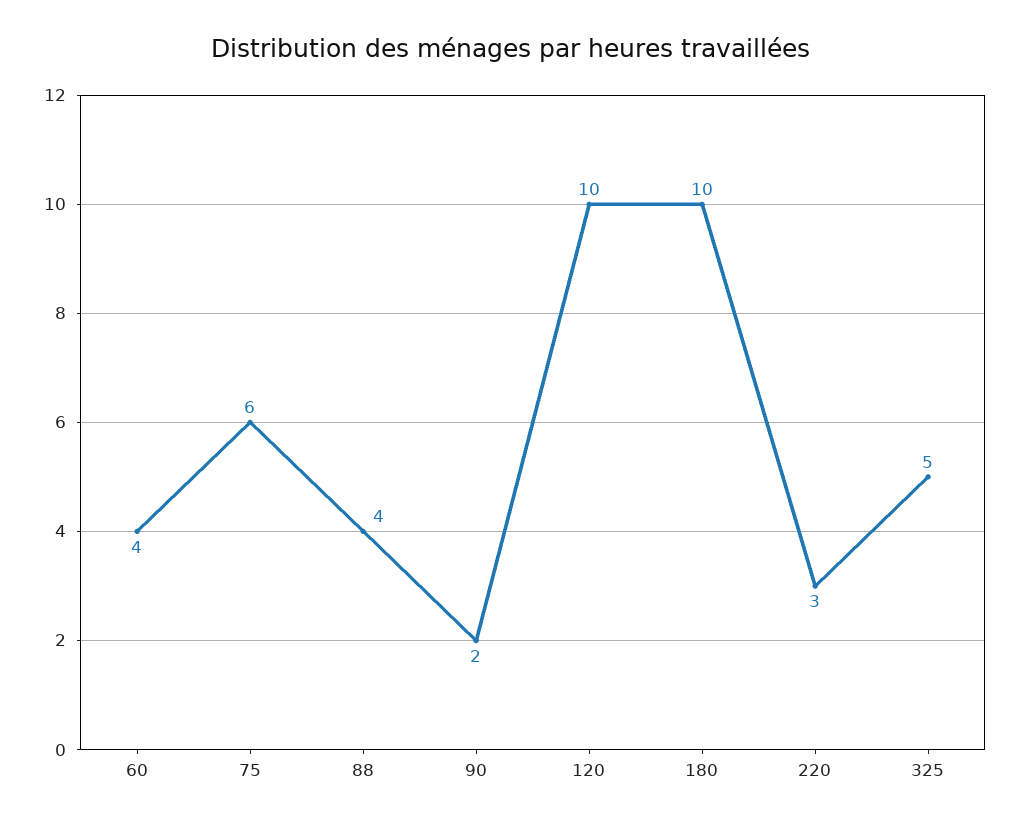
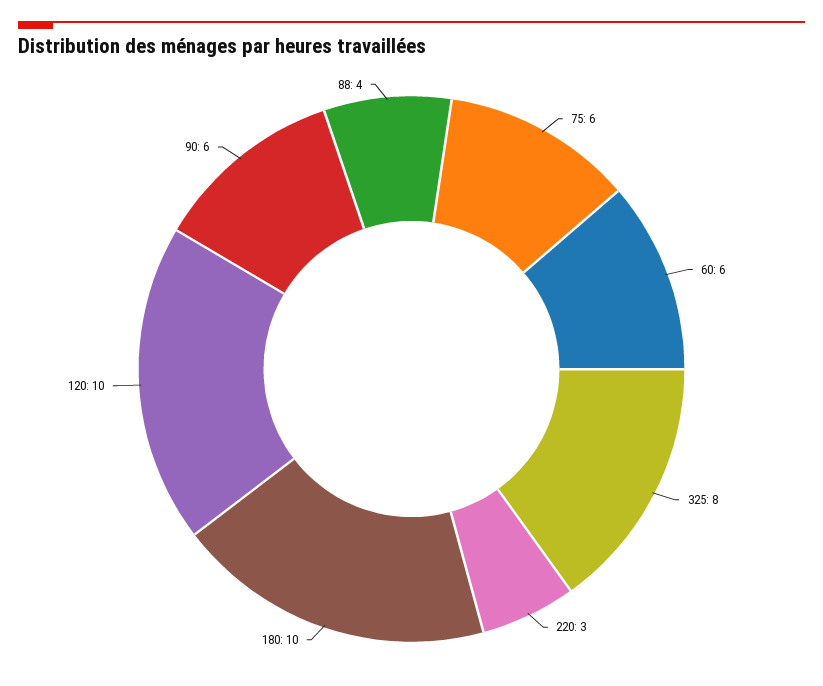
60: 4 -> 6
90: 2 -> 6
325: 5 -> 8

